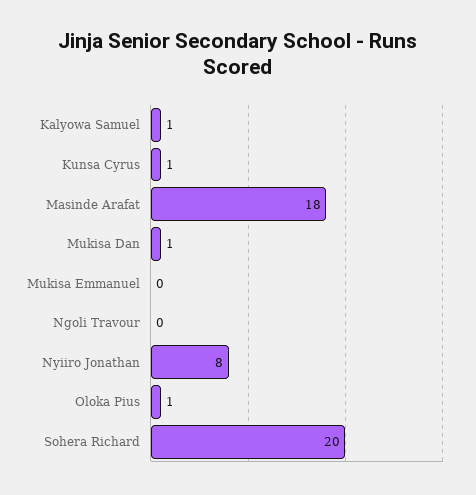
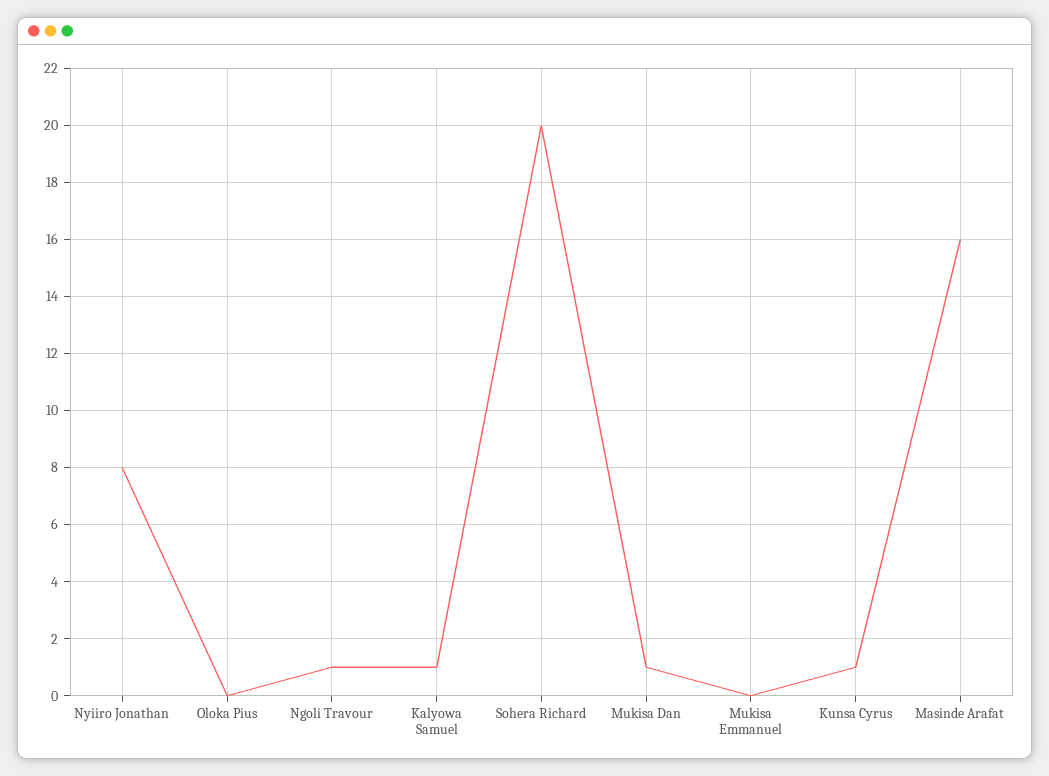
Masinde Arafat: 18 -> 16
Ngoli Travour: 0 -> 1
Oloka Pius: 1 -> 0

